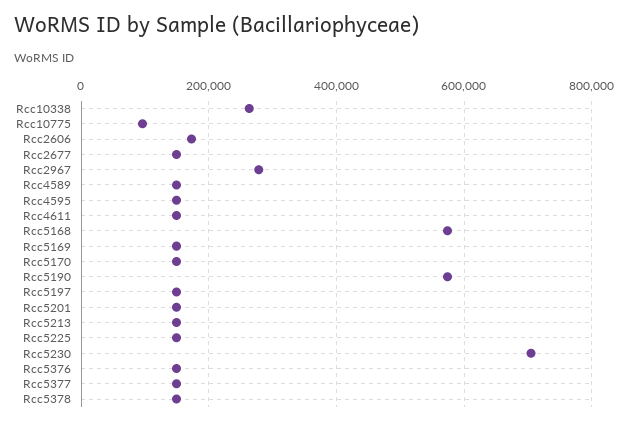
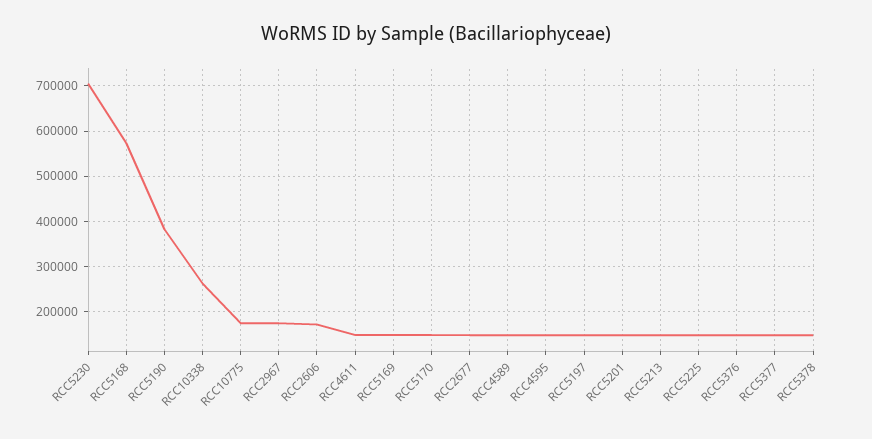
Rcc10775: 100000 -> 180000
Rcc2967: 280000 -> 180000
Rcc5190: 580000 -> 380000

